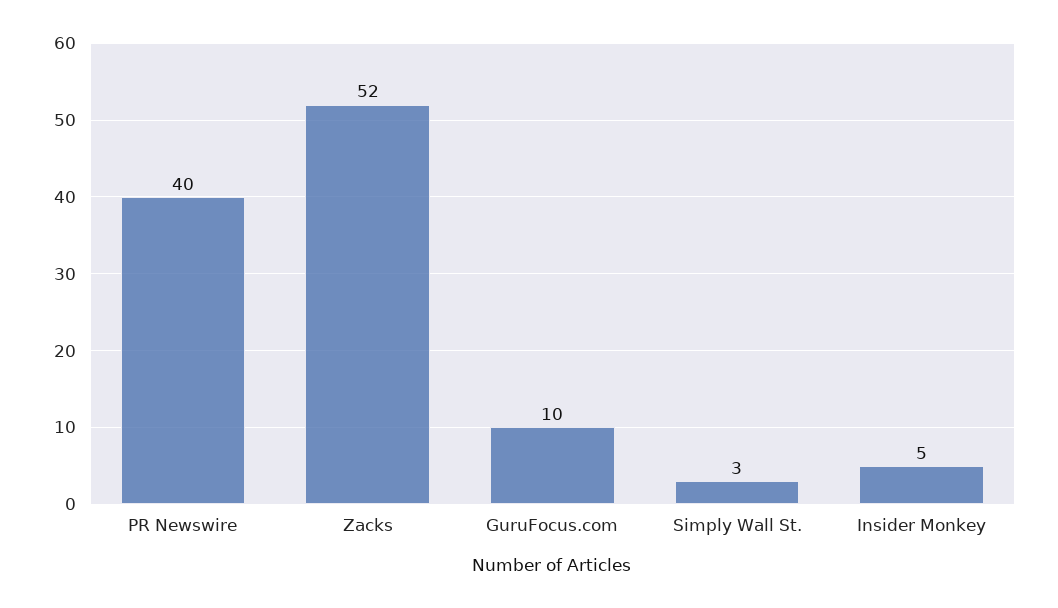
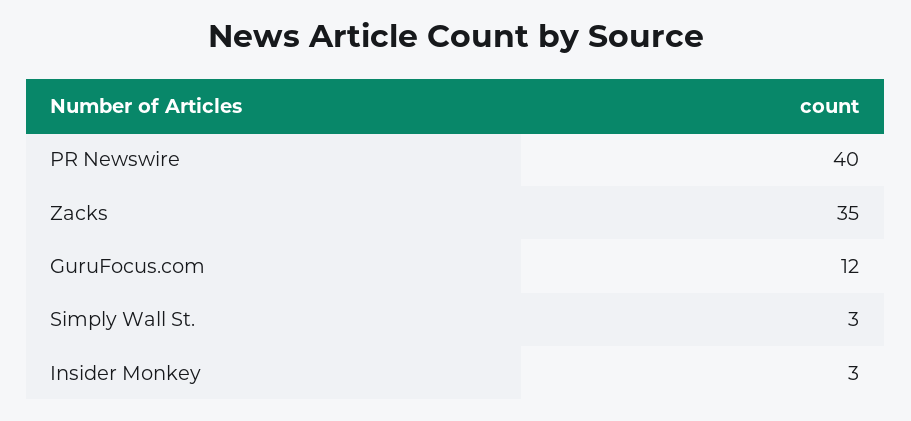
Zacks: 52 -> 35
GuruFocus.com: 10 -> 12
Insider Monkey: 5 -> 3

